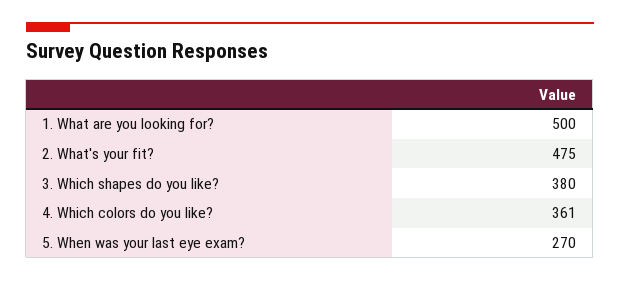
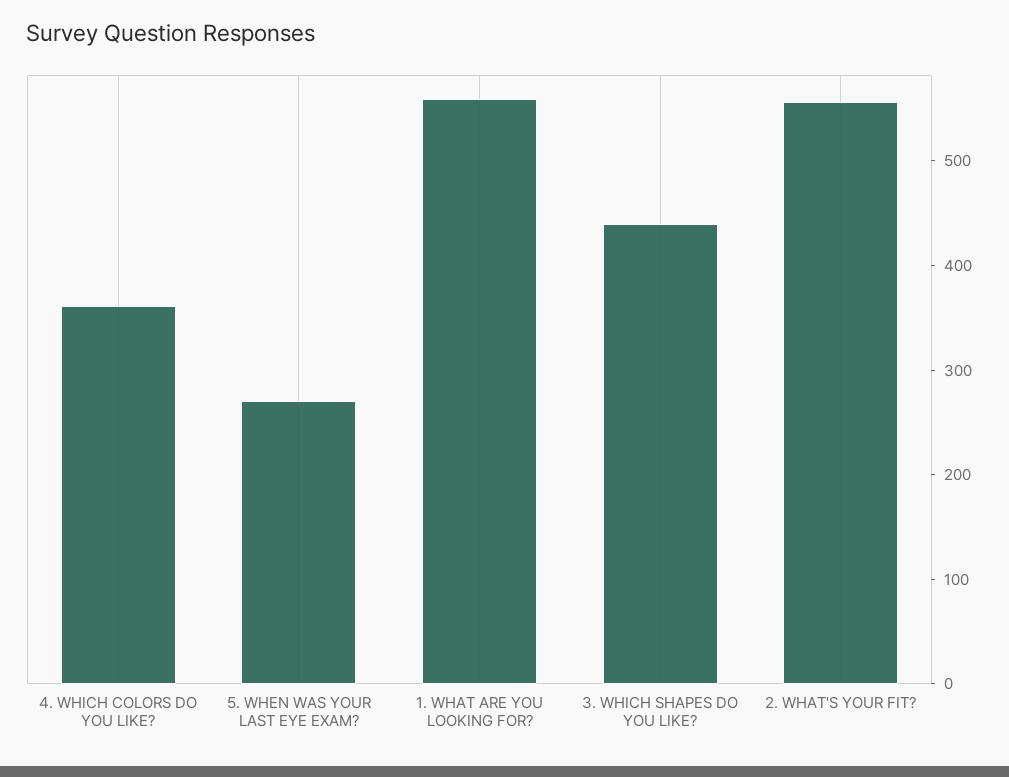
1. What are you looking for?: 500 -> 560
2. What's your fit?: 475 -> 560
3. Which shapes do you like?: 380 -> 440

